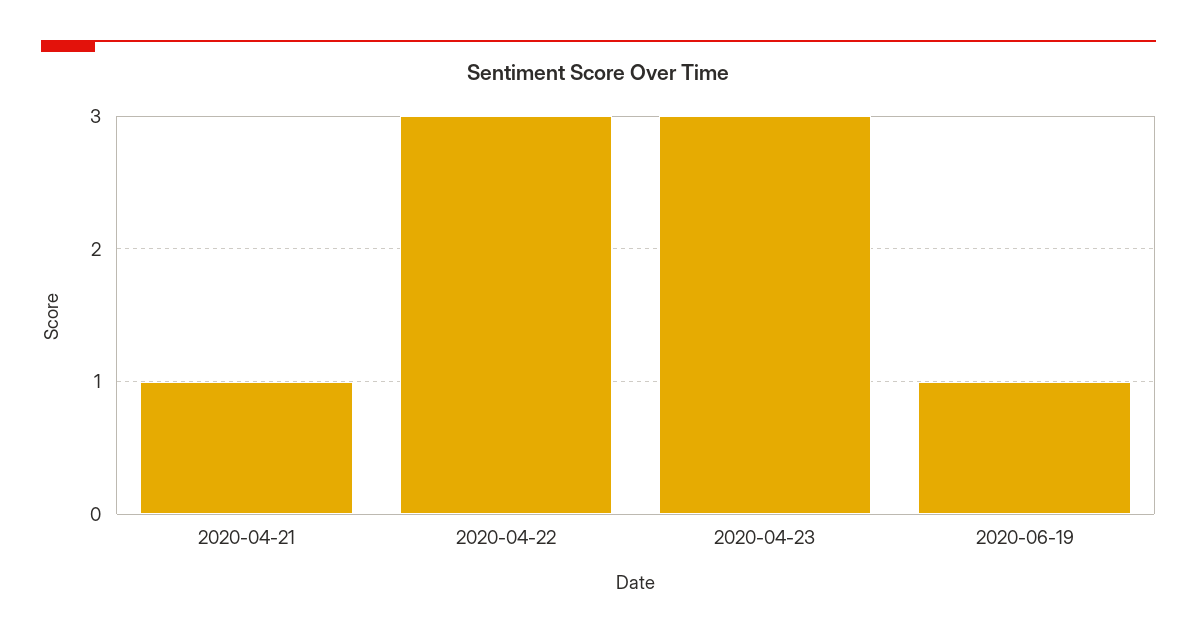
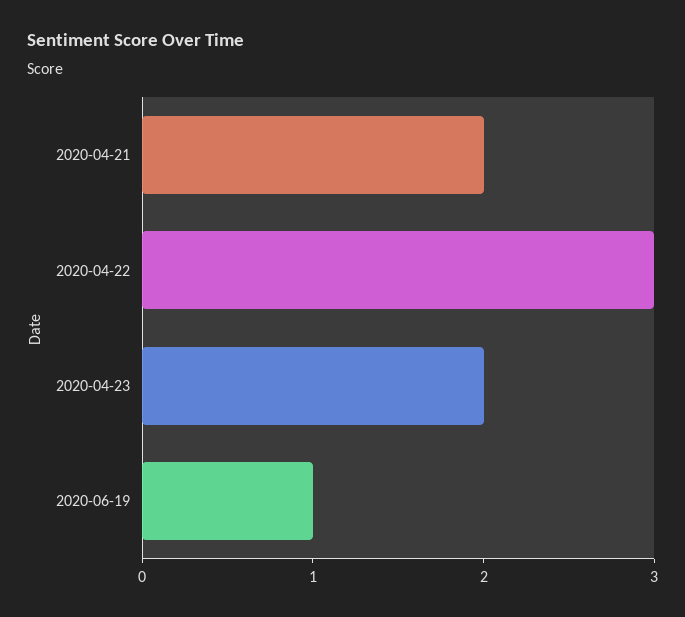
2020-04-21: 1 -> 2
2020-04-23: 3 -> 2

